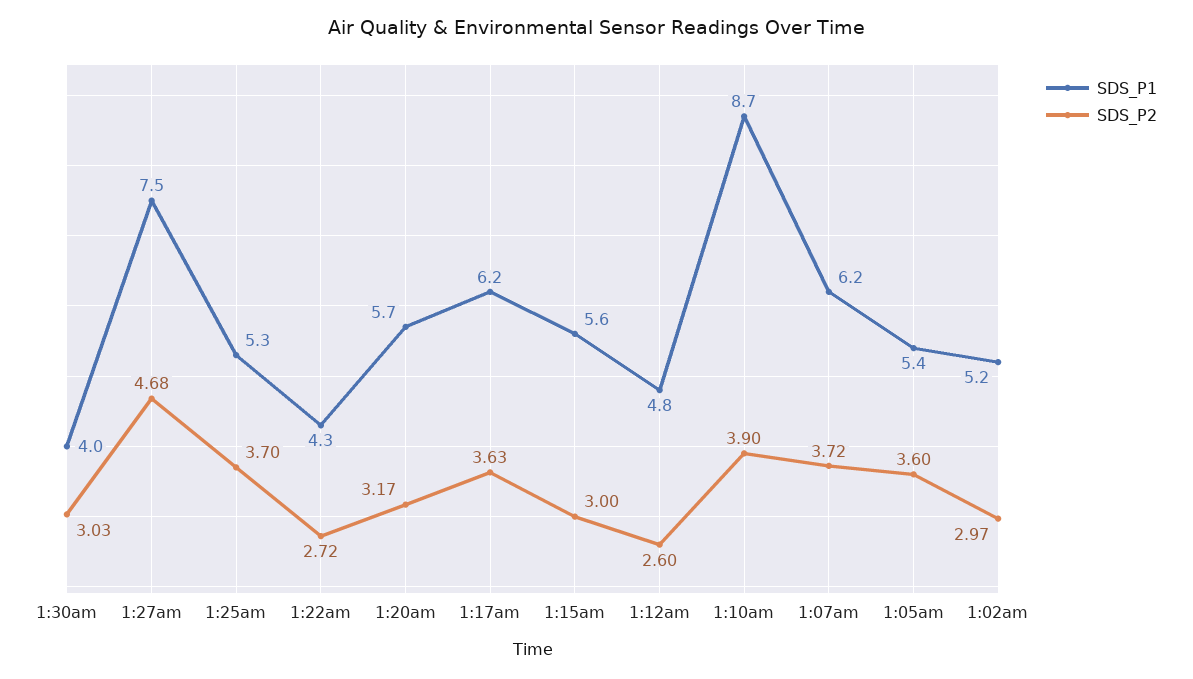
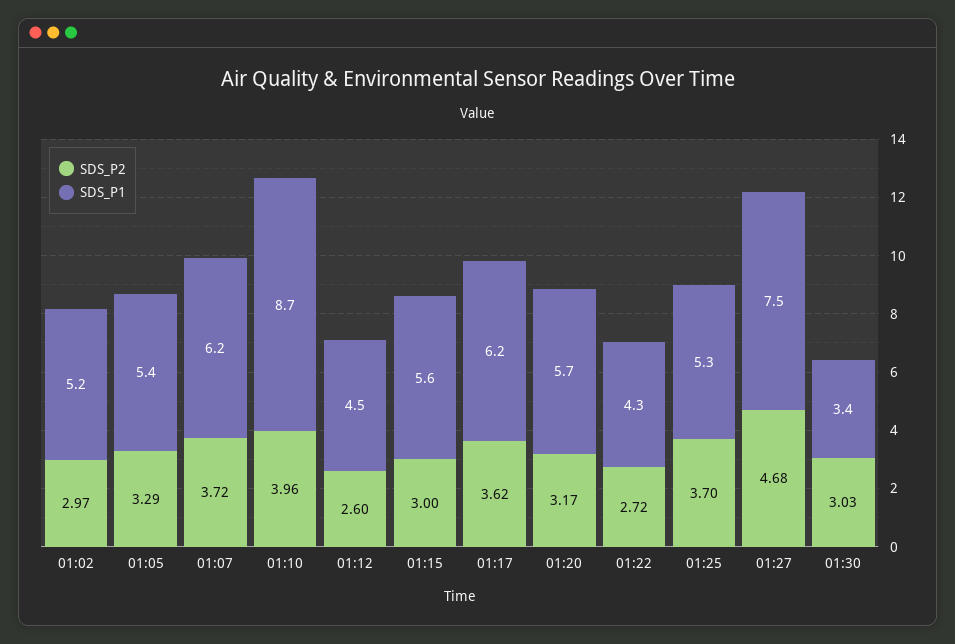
SDS_P1, 1:30am: 4 -> 3.4
SDS_P2, 1:17am: 3.63 -> 3.62
SDS_P1, 1:12am: 4.8 -> 4.5
SDS_P2, 1:10am: 3.9 -> 3.96
SDS_P2, 1:05am: 3.6 -> 3.29

